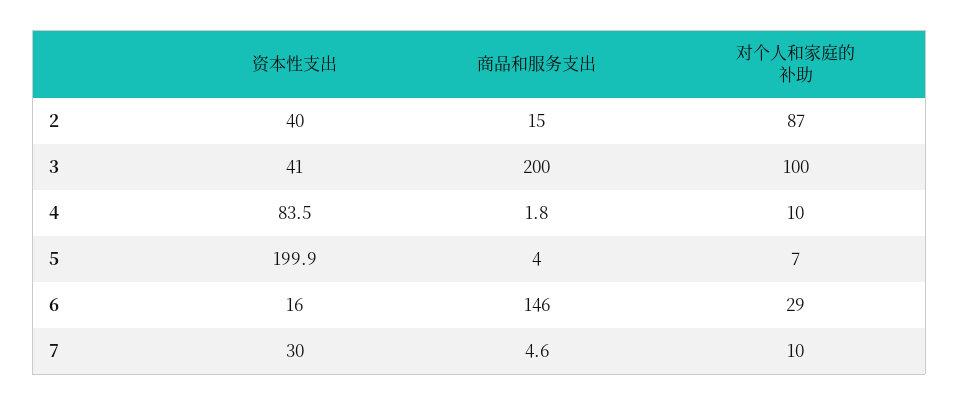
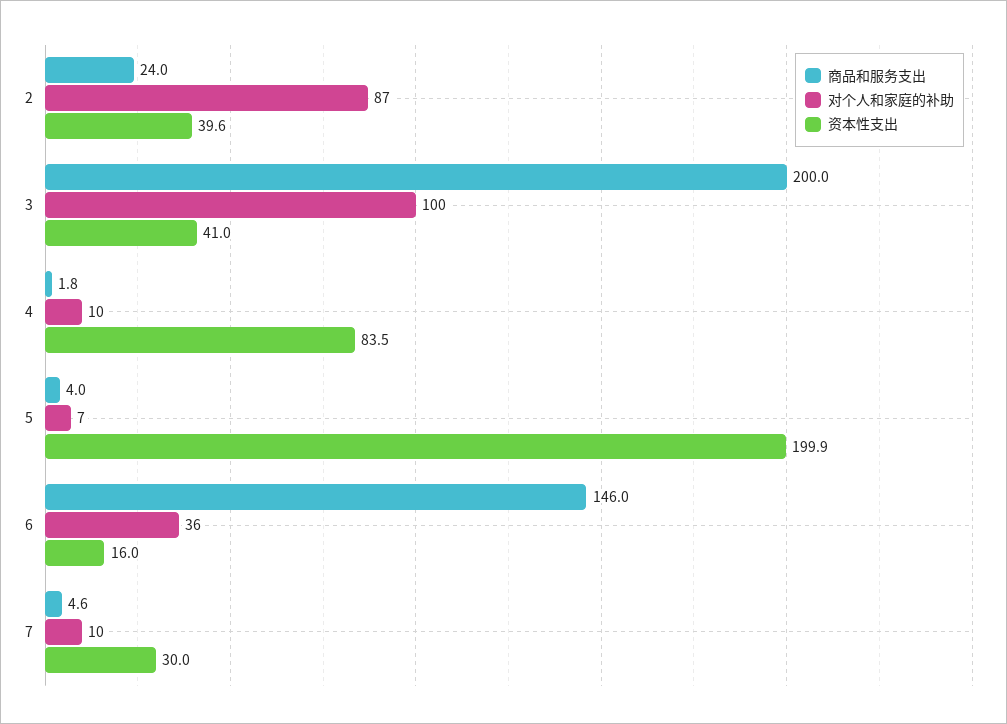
资本性支出, 2: 40 -> 39.6
商品和服务支出, 2: 15 -> 24
对个人和家庭的补助, 6: 29 -> 36

